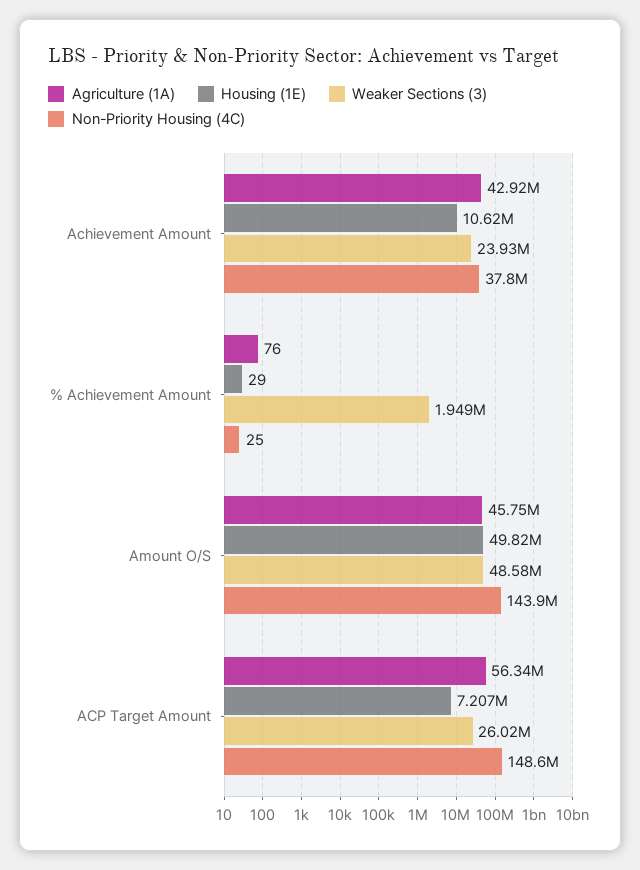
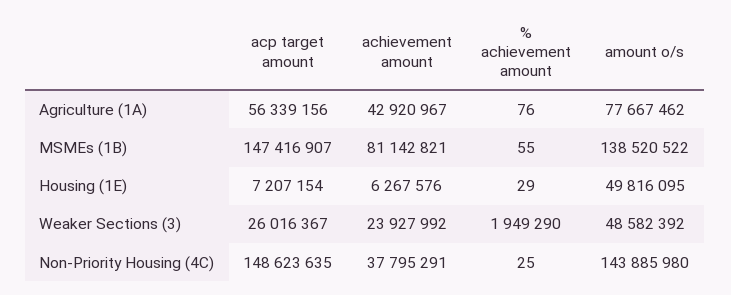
Housing (1E), Achievement Amount: 10620000 -> 6267576
Agriculture (1A), Amount O/S: 45750000 -> 77667462
MSMEs (1B), ACP Target Amount: none -> 147416907
MSMEs (1B), Achievement Amount: none -> 81142821
MSMEs (1B), % Achievement Amount: none -> 55
MSMEs (1B), Amount O/S: none -> 138520522

